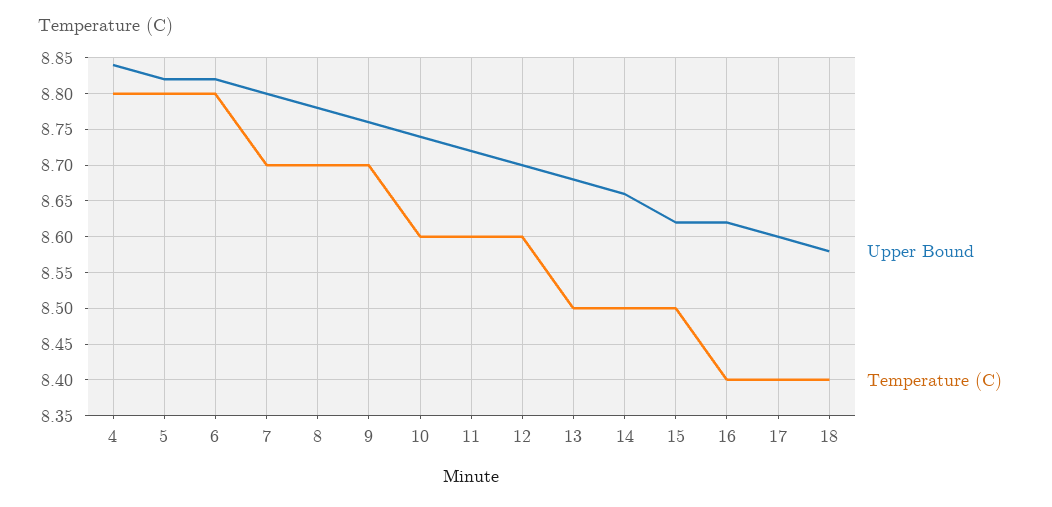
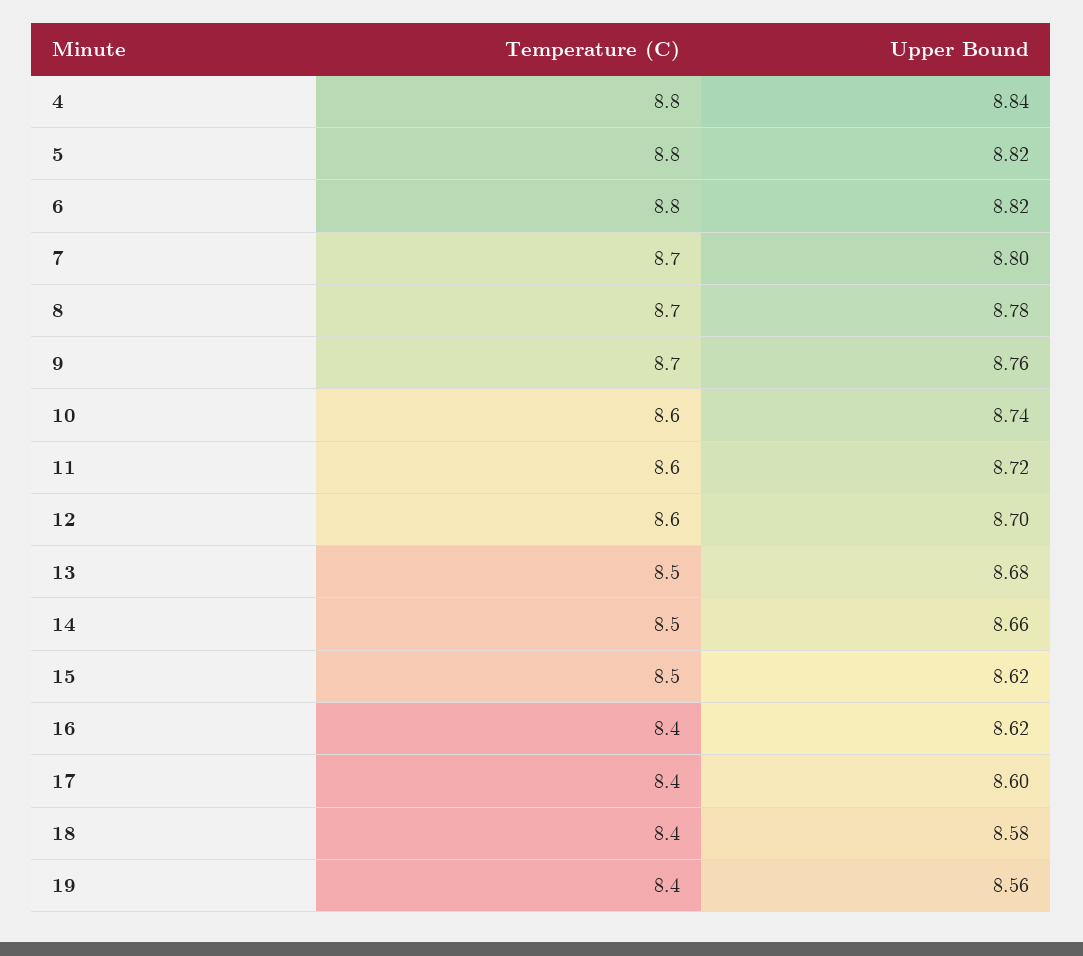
Temperature (C), 19: none -> 8.4
Upper Bound, 19: none -> 8.56

